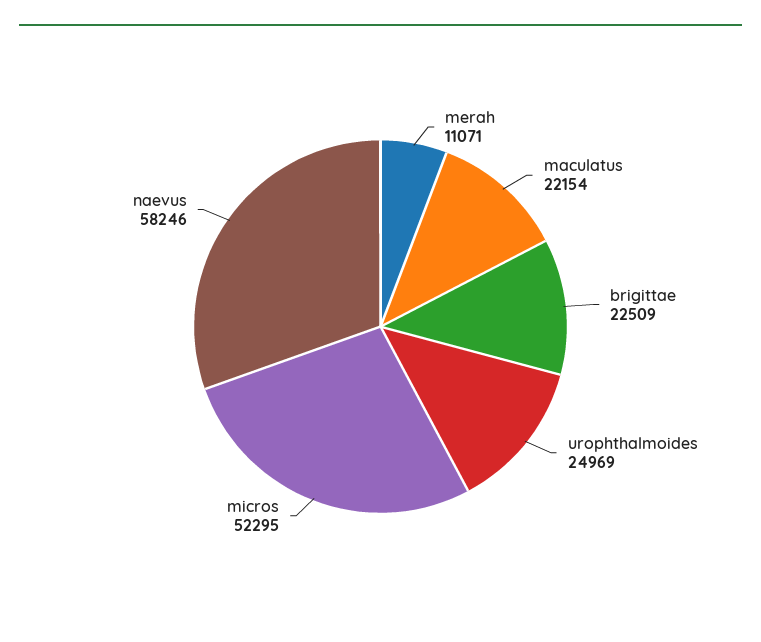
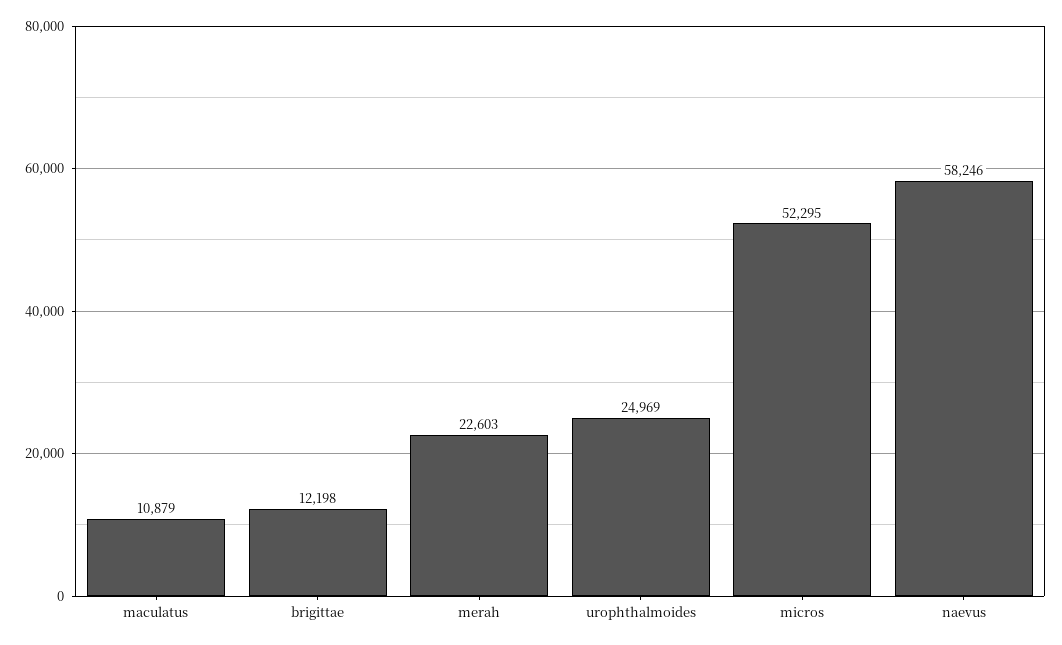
merah: 11071 -> 22603
maculatus: 22154 -> 10879
brigittae: 22509 -> 12198

